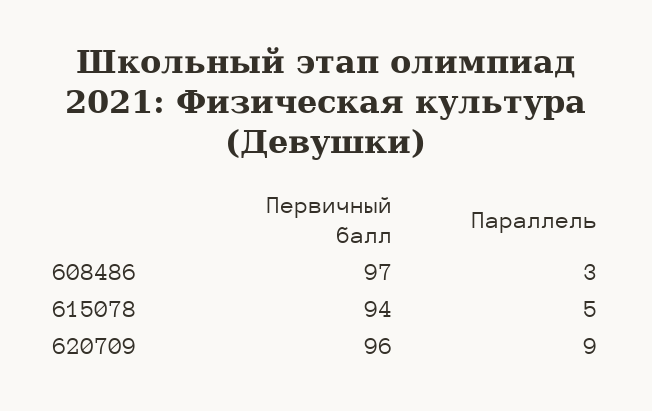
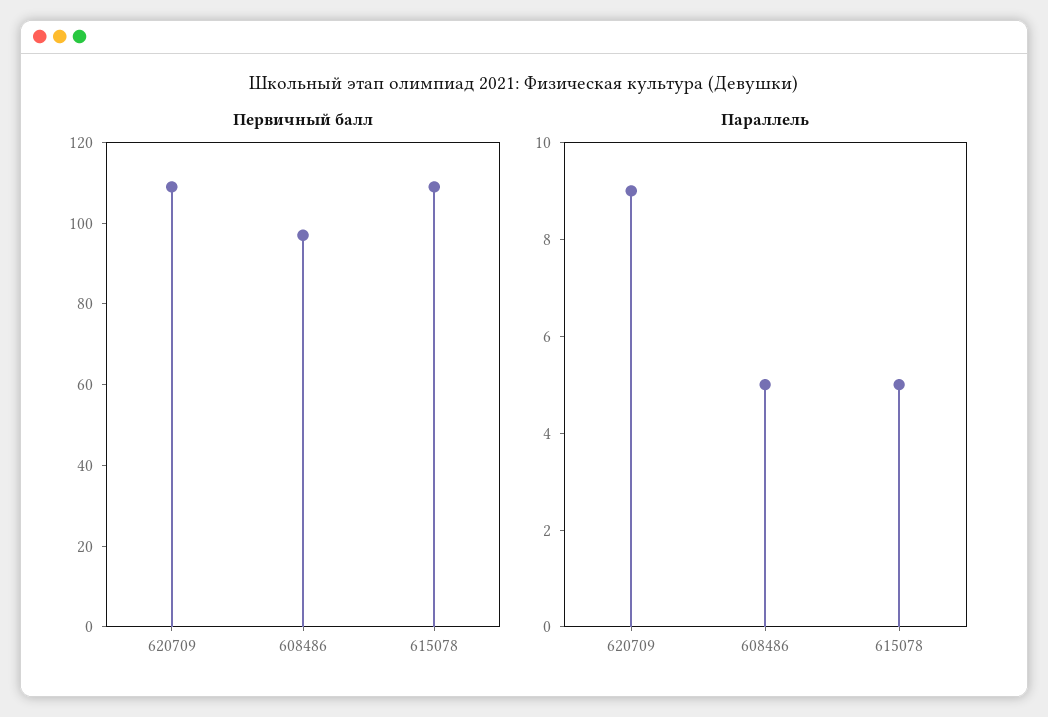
Параллель, 608486: 3 -> 5
Первичный балл, 615078: 94 -> 110
Первичный балл, 620709: 96 -> 110

